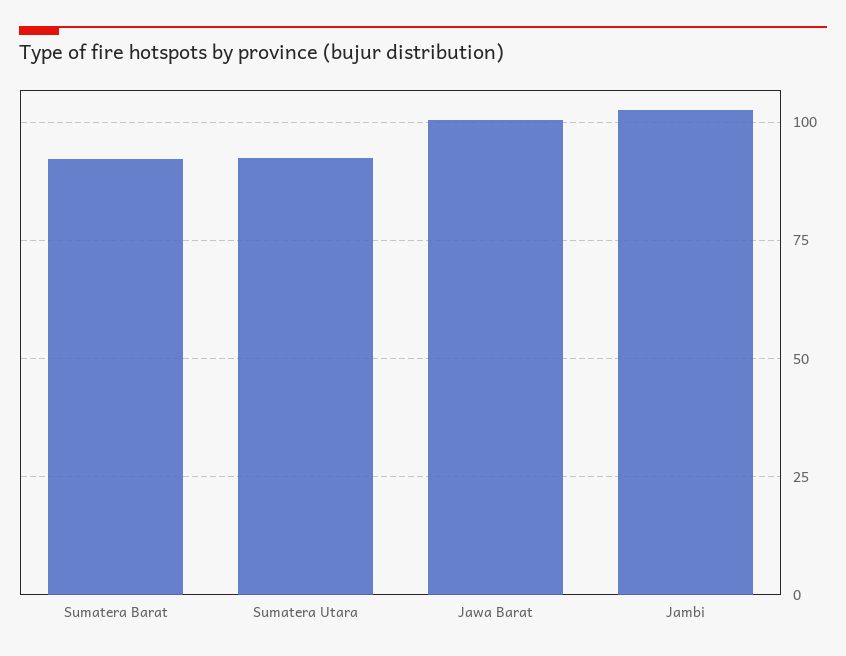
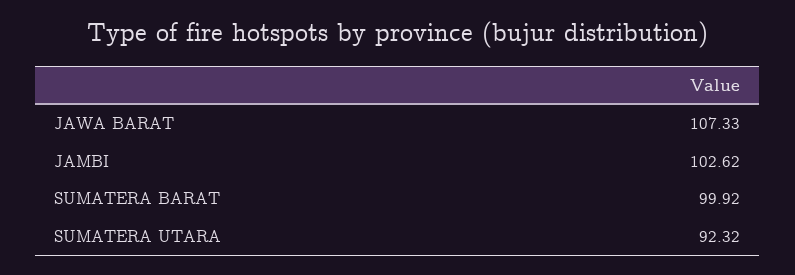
Sumatera Barat: 92.5 -> 99.92
Jawa Barat: 100 -> 107.33

